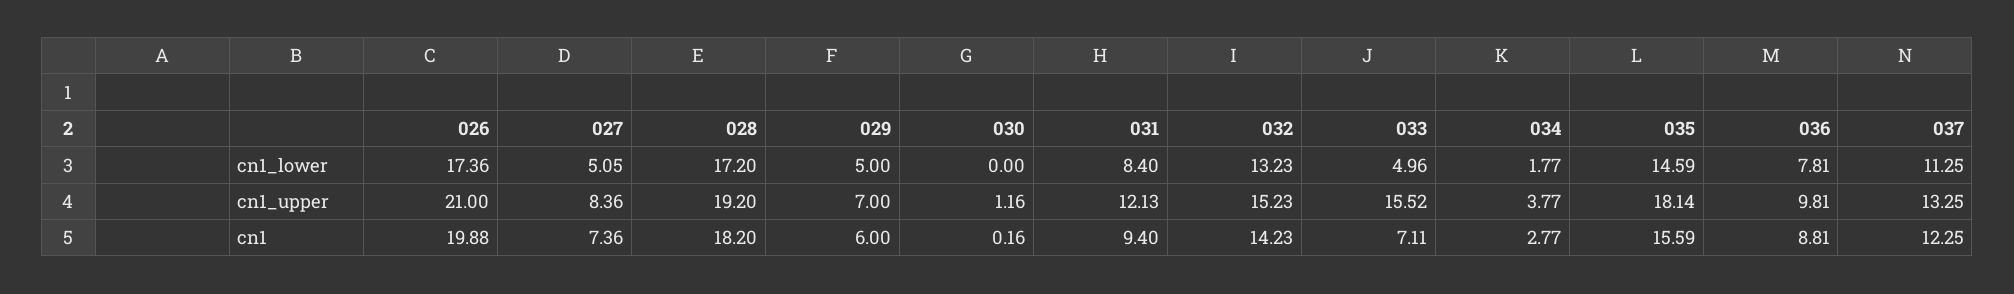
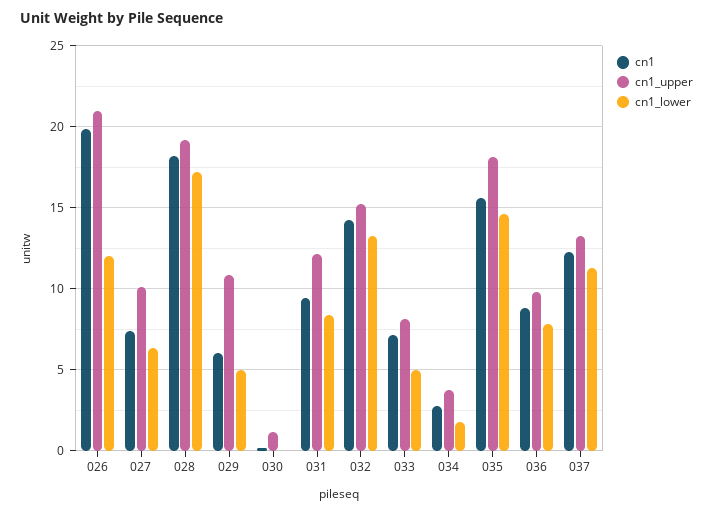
cn1_lower, 026: 17.36 -> 12
cn1_lower, 027: 5.05 -> 6.5
cn1_upper, 027: 8.36 -> 10
cn1_upper, 029: 7 -> 11
cn1_upper, 033: 15.52 -> 8

